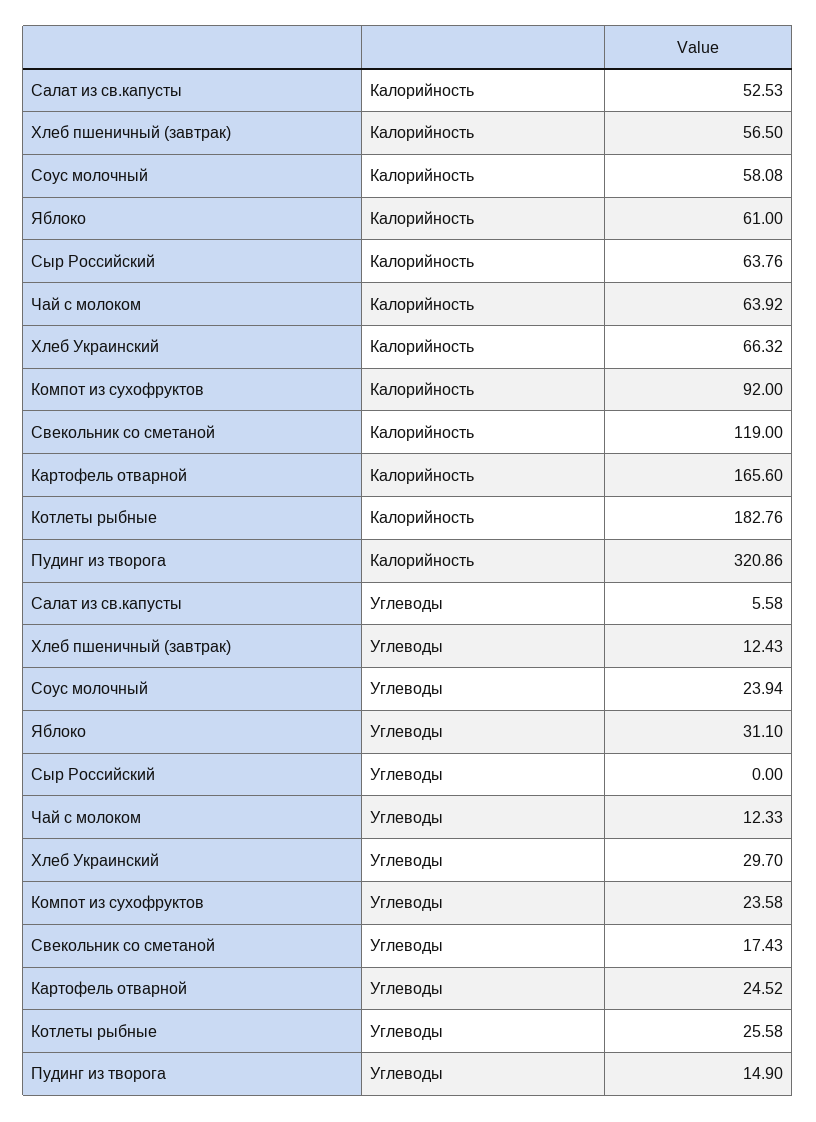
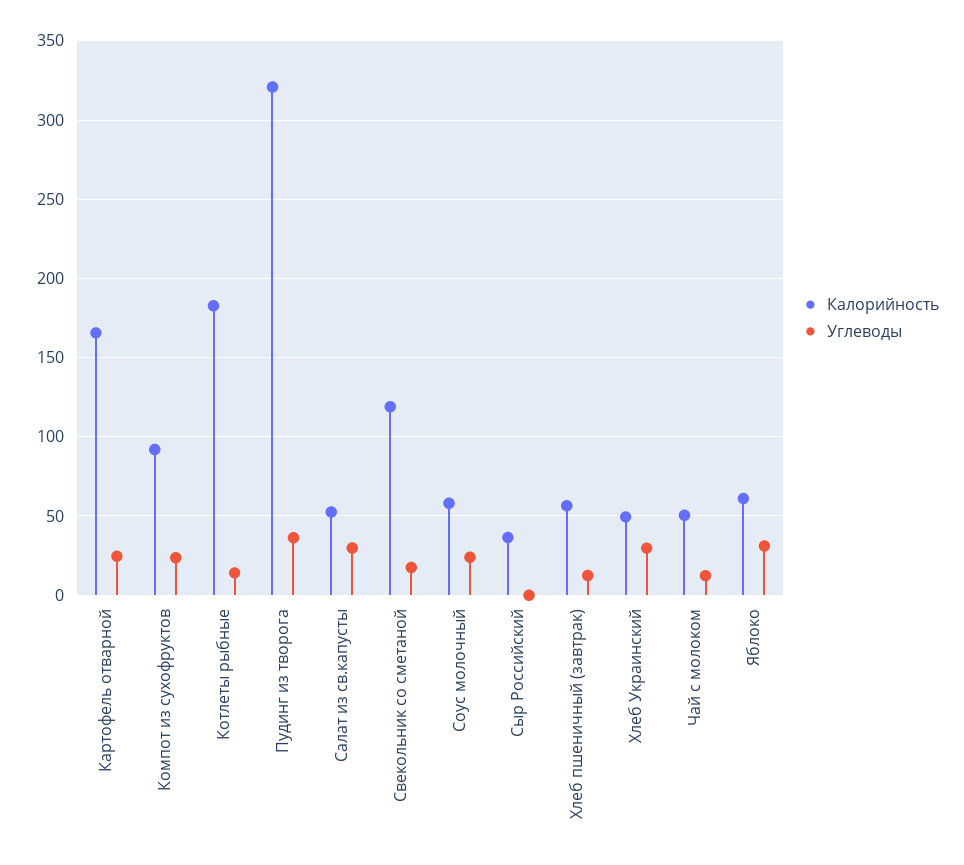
Калорийность, Сыр Российский: 63.76 -> 35
Калорийность, Чай с молоком: 63.92 -> 50
Калорийность, Хлеб Украинский: 66.32 -> 50
Углеводы, Салат из св.капусты: 5.58 -> 30
Углеводы, Котлеты рыбные: 25.58 -> 15
Углеводы, Пудинг из творога: 14.9 -> 35

